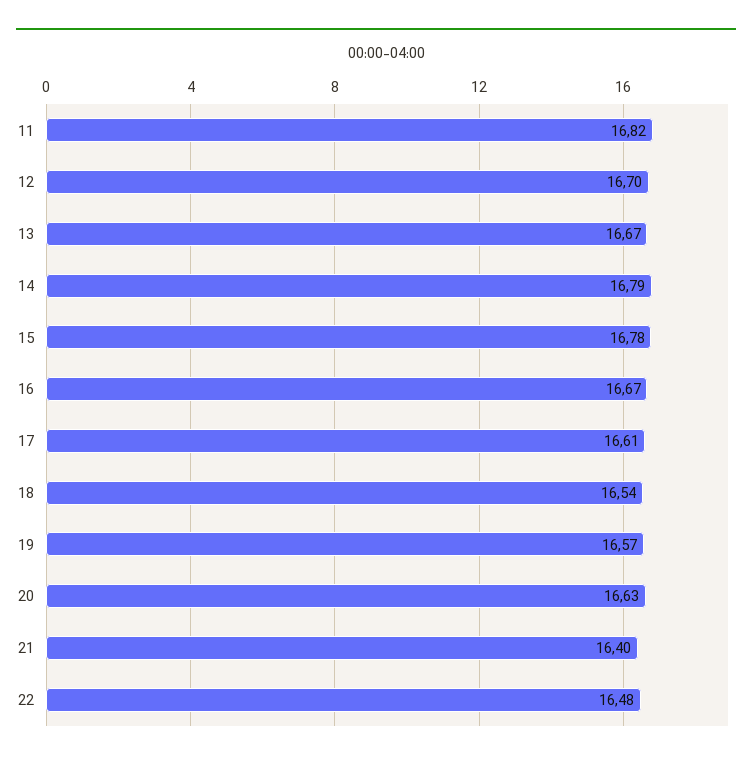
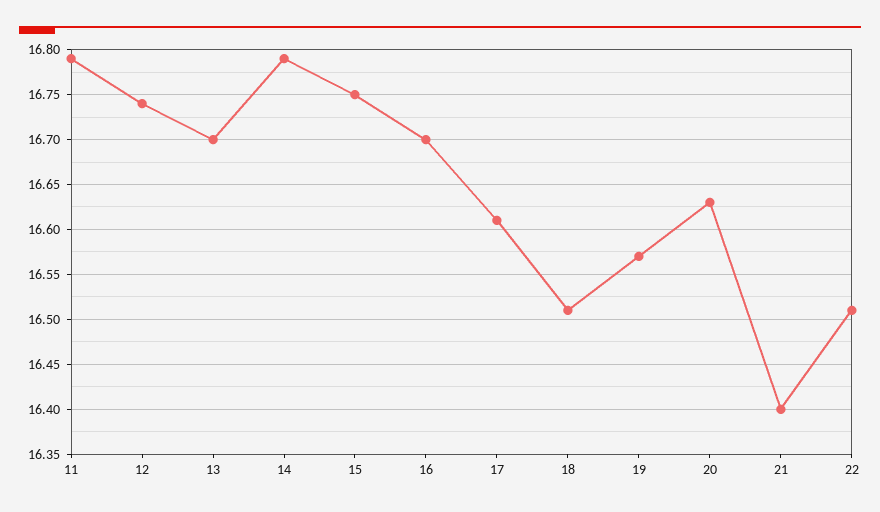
11: 16.82 -> 16.79
12: 16.7 -> 16.74
13: 16.67 -> 16.7
15: 16.78 -> 16.75
16: 16.67 -> 16.7
18: 16.54 -> 16.51
22: 16.48 -> 16.51

